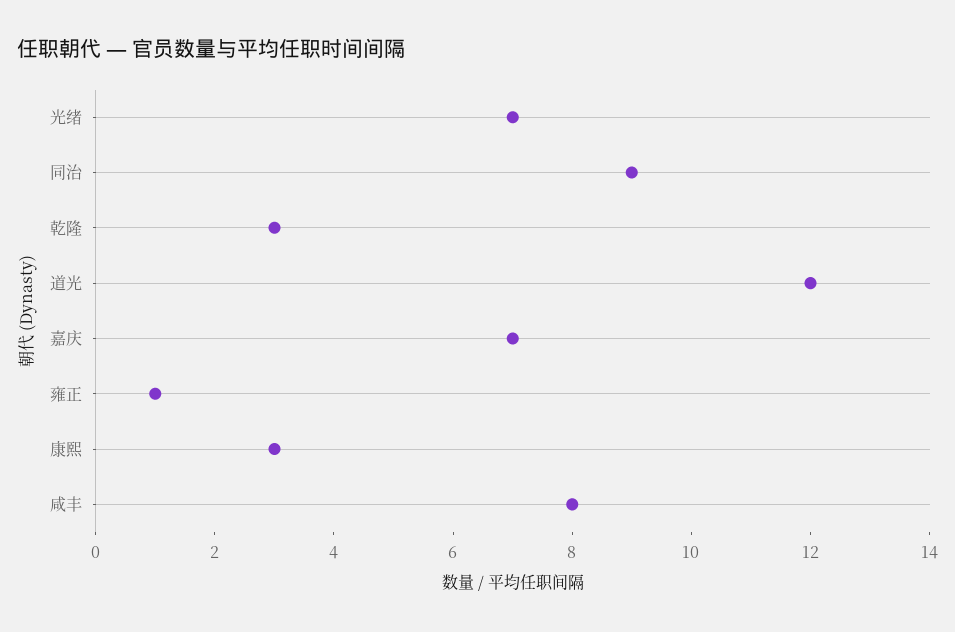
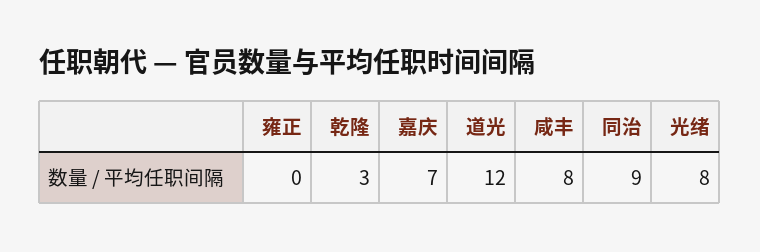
光绪: 7 -> 8
雍正: 1 -> 0
康熙: 3 -> none

